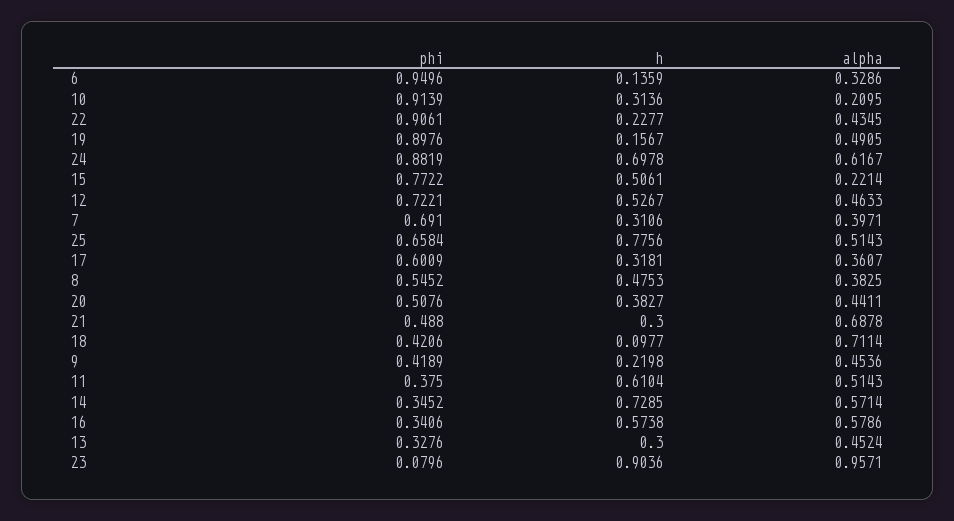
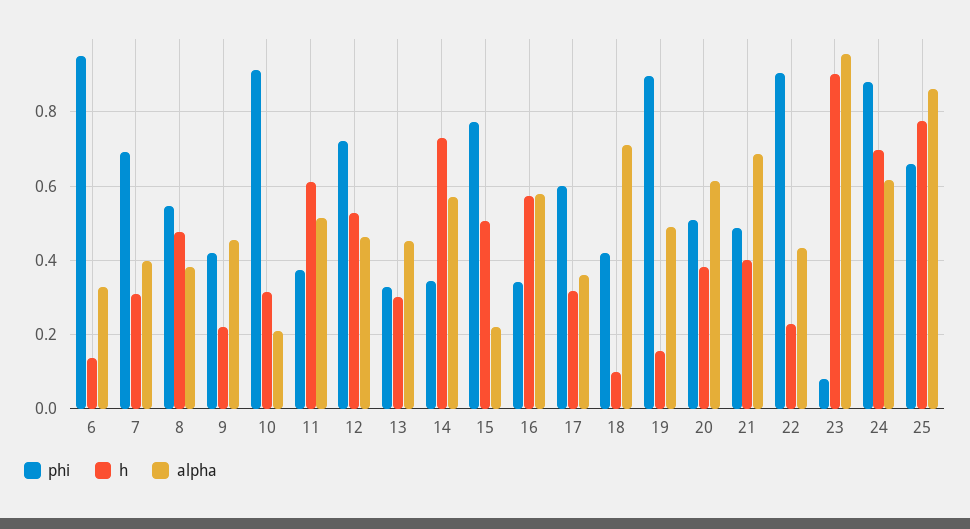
alpha, 25: 0.5143 -> 0.86
alpha, 20: 0.4411 -> 0.62
h, 21: 0.3 -> 0.4

